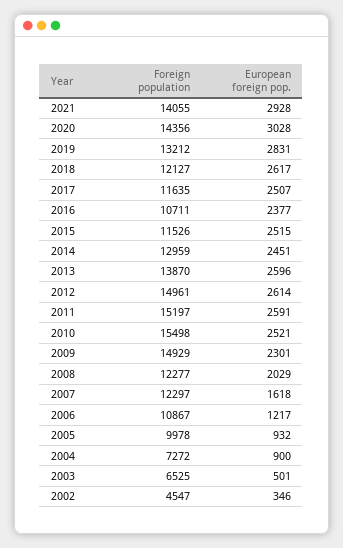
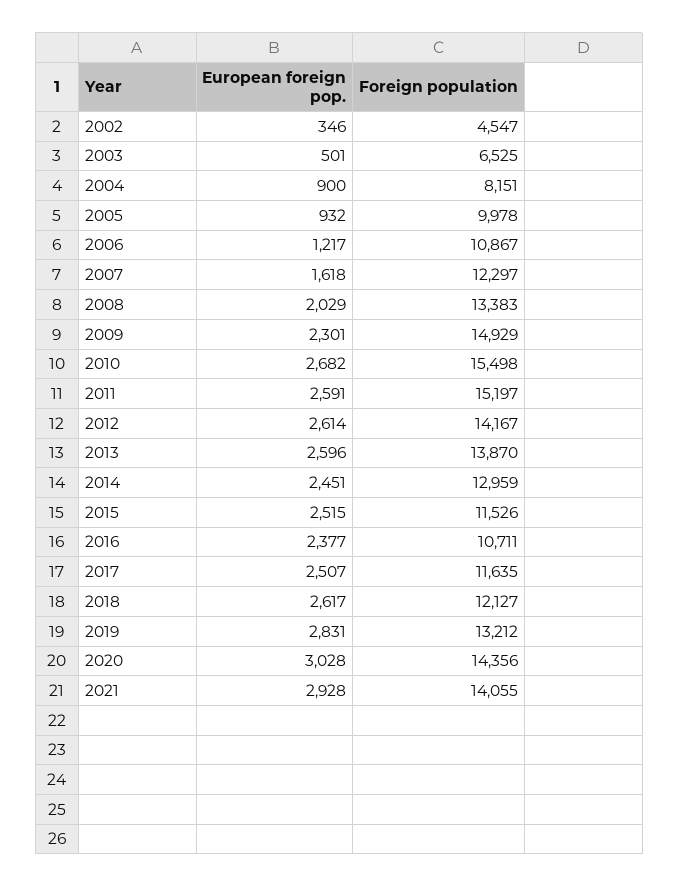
Foreign population, 2012: 14961 -> 14167
European foreign pop., 2010: 2521 -> 2682
Foreign population, 2008: 12277 -> 13383
Foreign population, 2004: 7272 -> 8151

